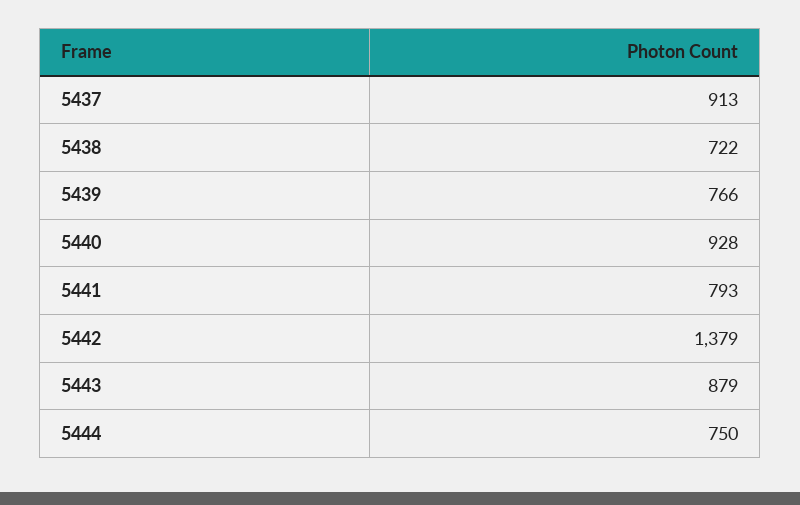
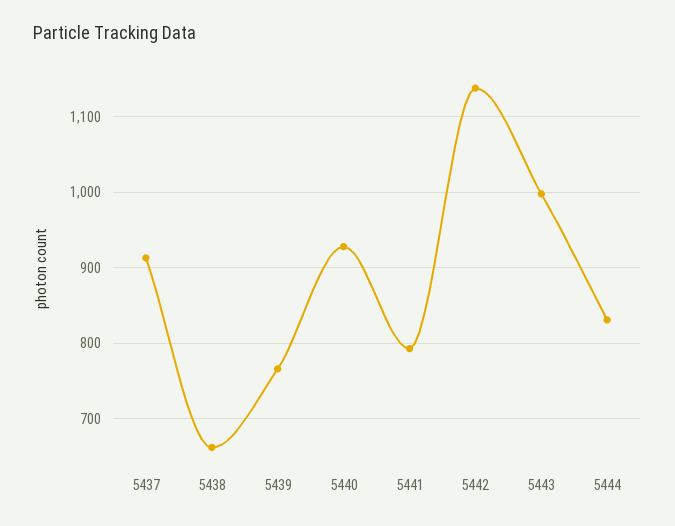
5438: 722 -> 660
5442: 1379 -> 1140
5443: 879 -> 1000
5444: 750 -> 830

